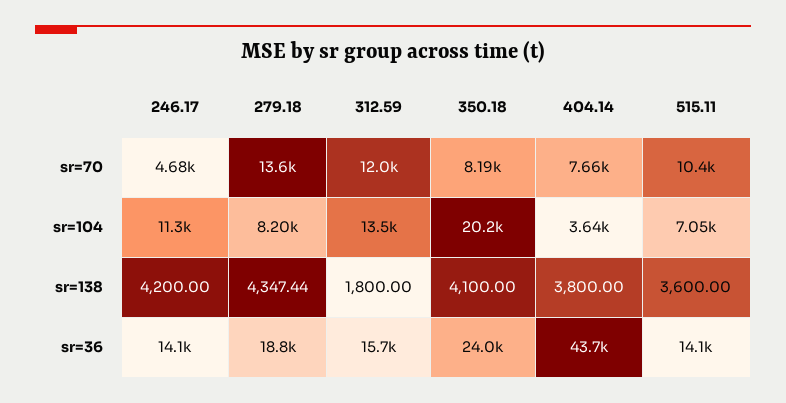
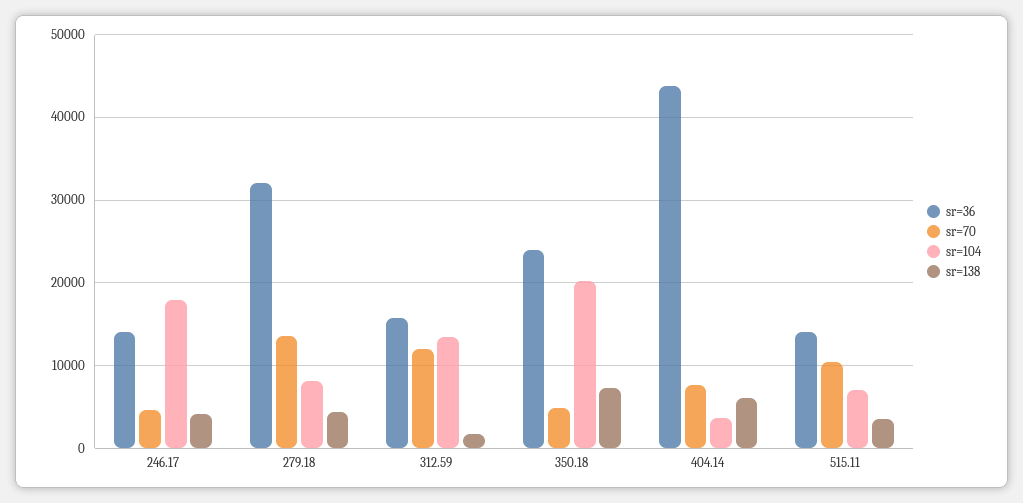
sr=70, 350.18: 8190 -> 5000
sr=104, 246.17: 11300 -> 18000
sr=138, 350.18: 4100 -> 7000
sr=138, 404.14: 3800 -> 6000
sr=36, 279.18: 18800 -> 32000

